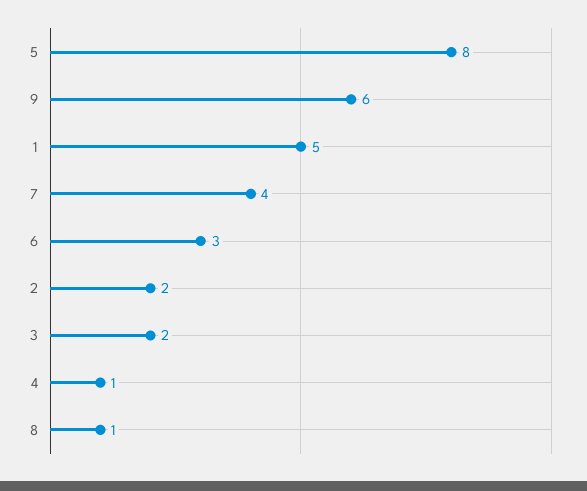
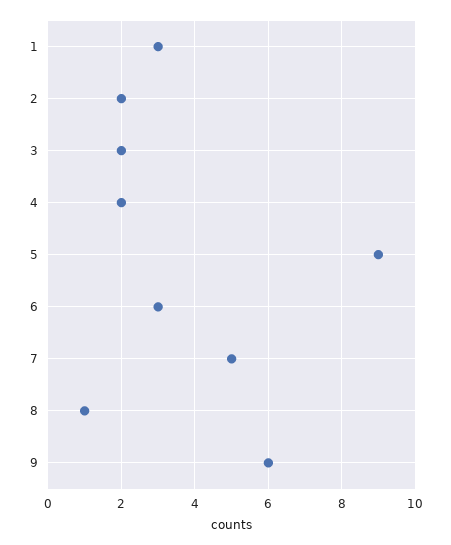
5: 8 -> 9
1: 5 -> 3
7: 4 -> 5
4: 1 -> 2

